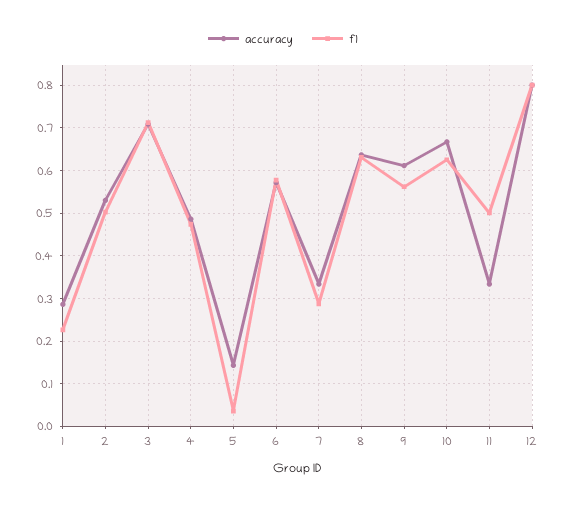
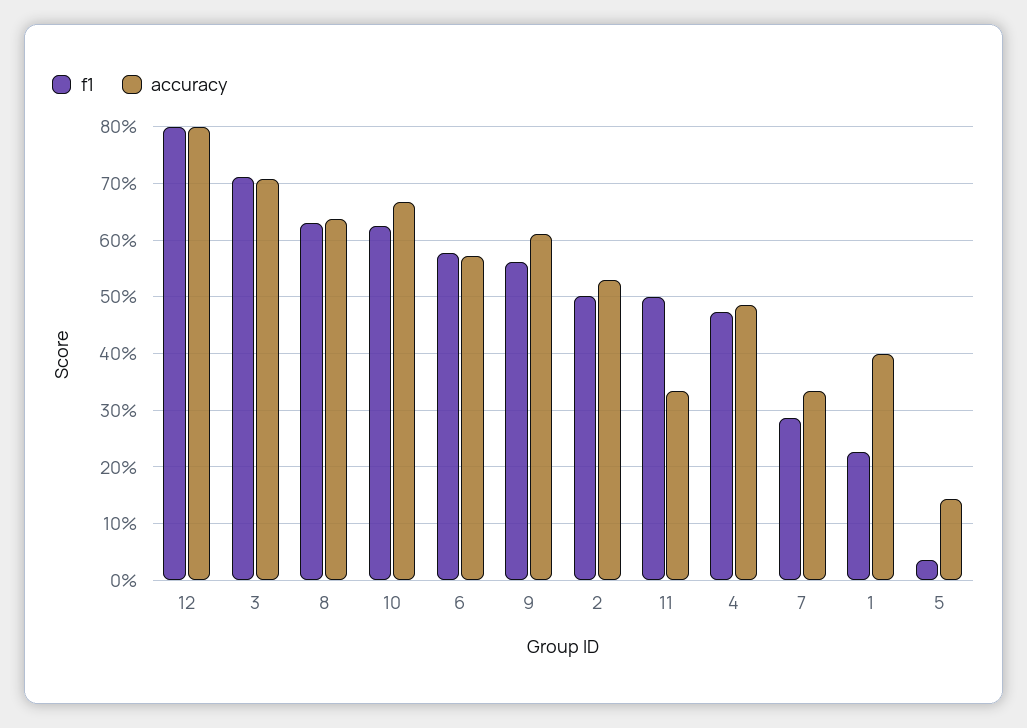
accuracy, 1: 0.28 -> 0.4

